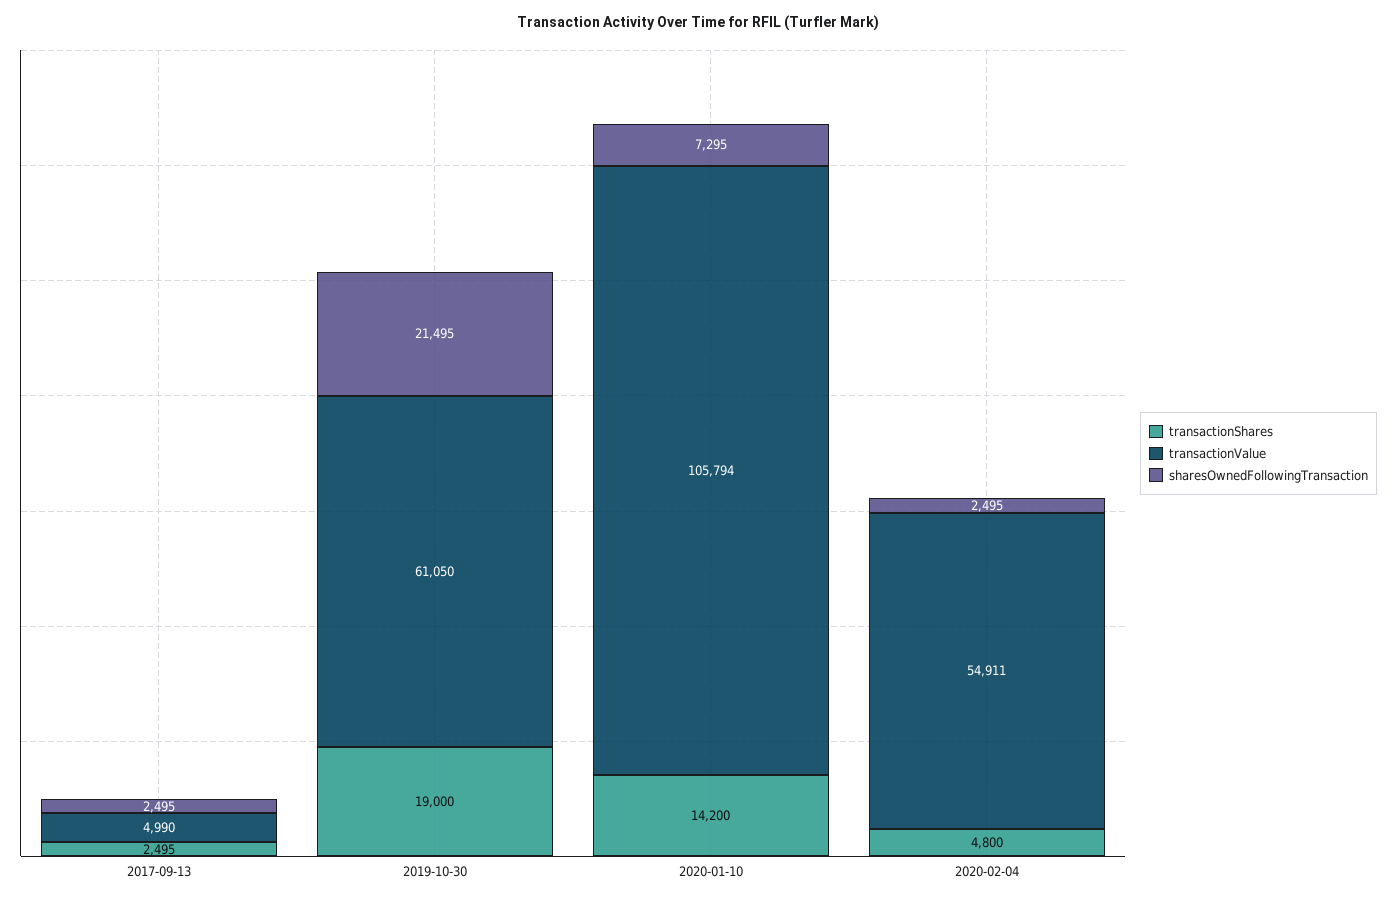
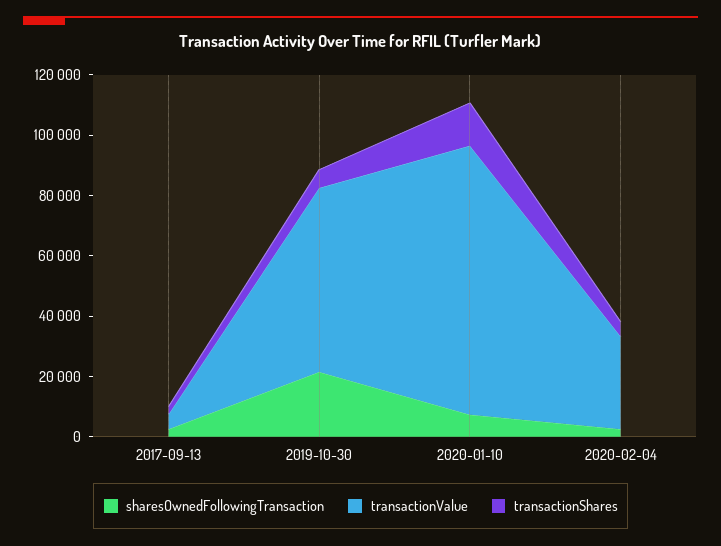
transactionShares, 2019-10-30: 19000 -> 5000
transactionValue, 2020-01-10: 105794 -> 90000
transactionValue, 2020-02-04: 54911 -> 30000

